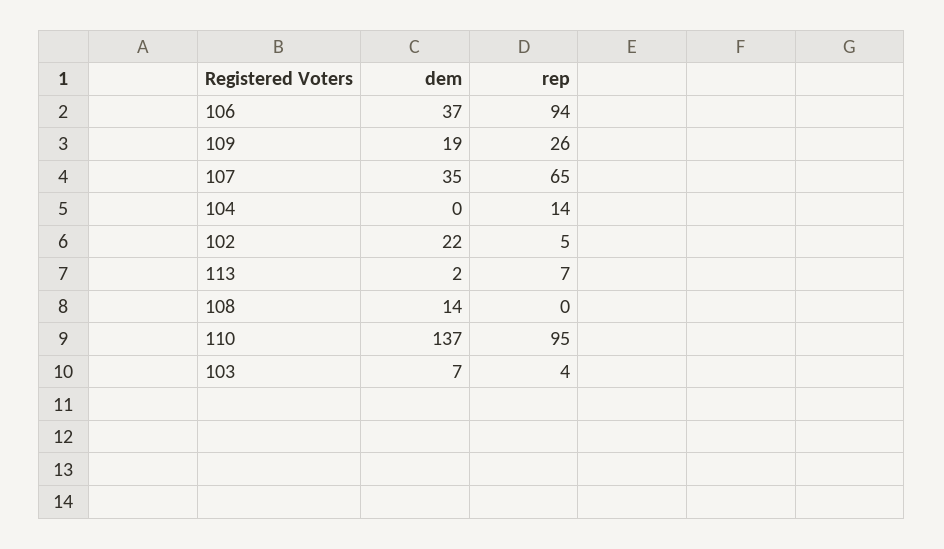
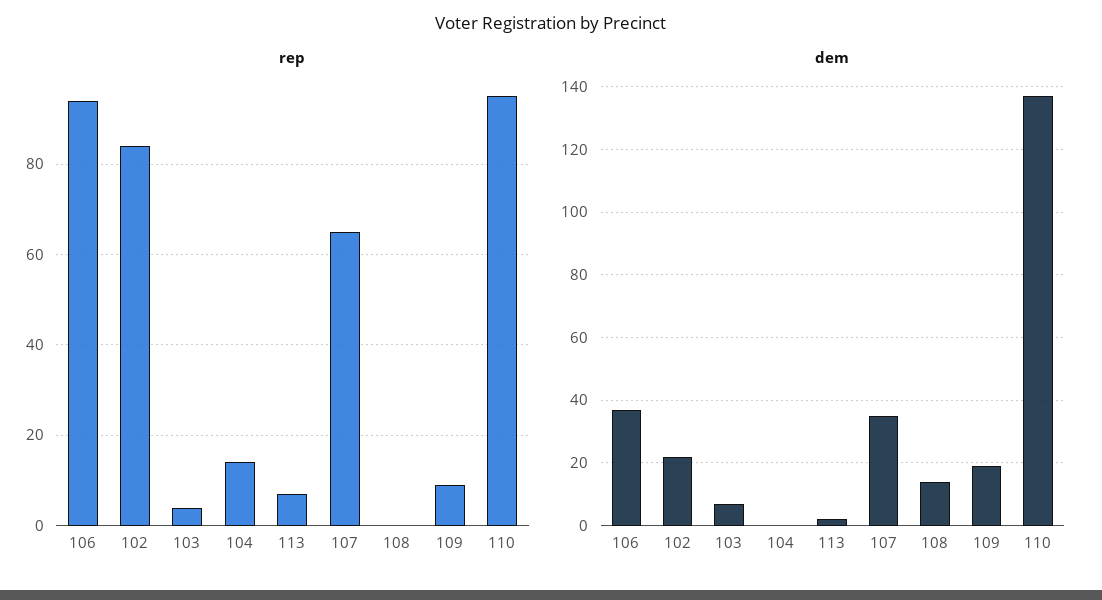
rep, 109: 26 -> 10
rep, 102: 5 -> 85

